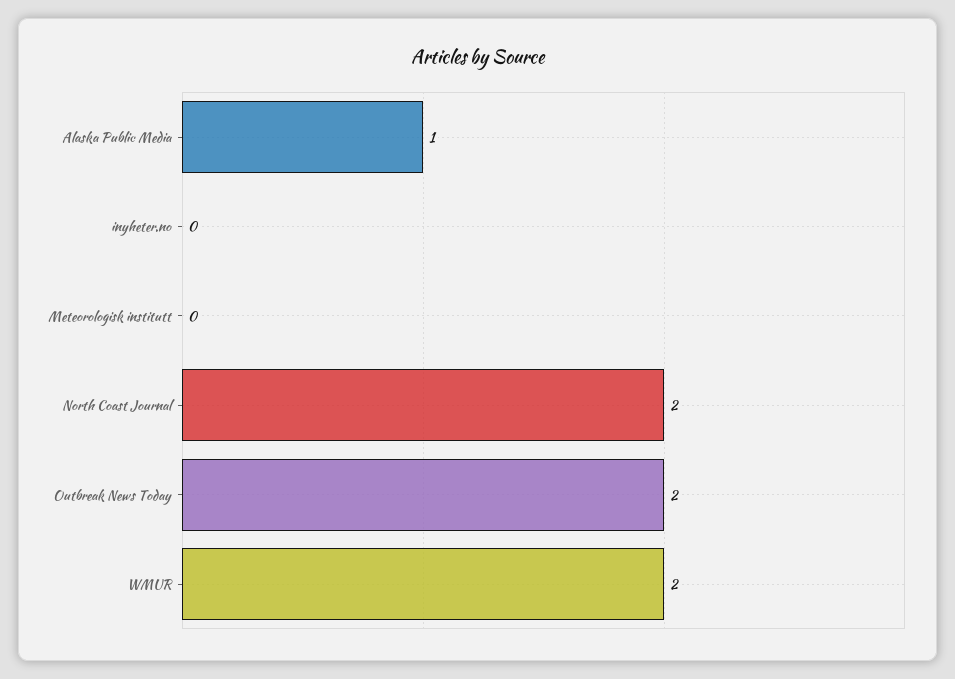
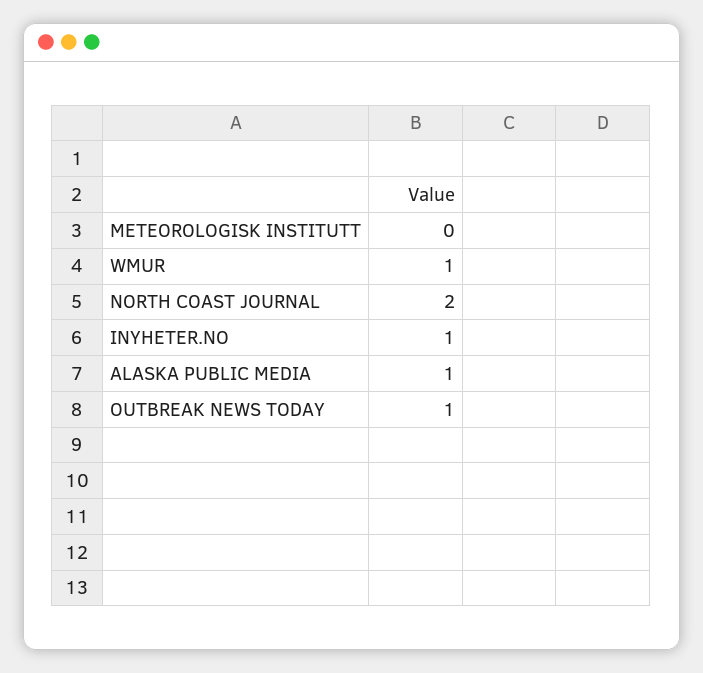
inyheter.no: 0 -> 1
Outbreak News Today: 2 -> 1
WMUR: 2 -> 1

